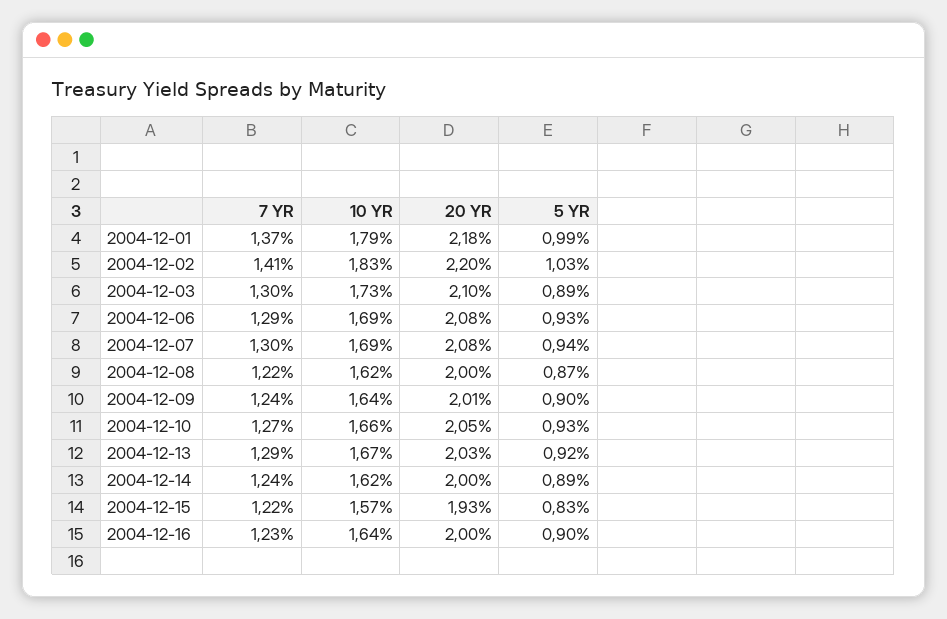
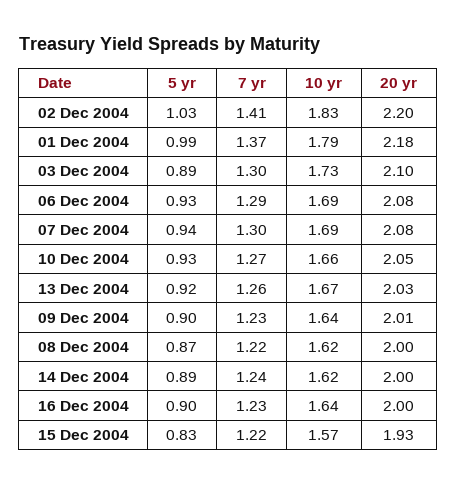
7 YR, 2004-12-09: 1.24 -> 1.23
7 YR, 2004-12-13: 1.29 -> 1.26

